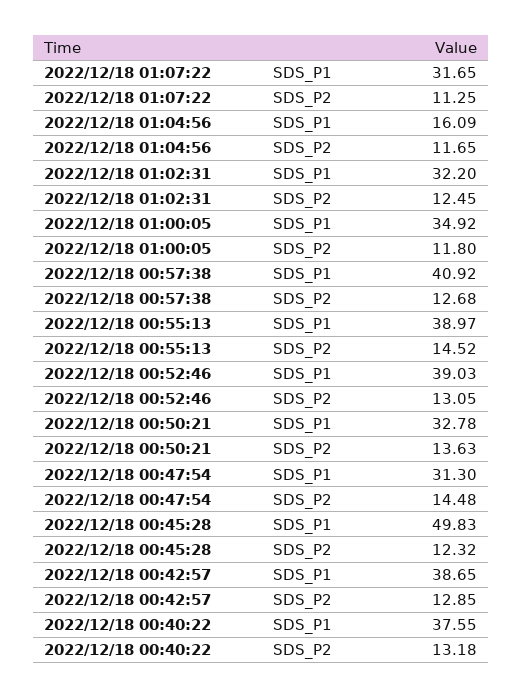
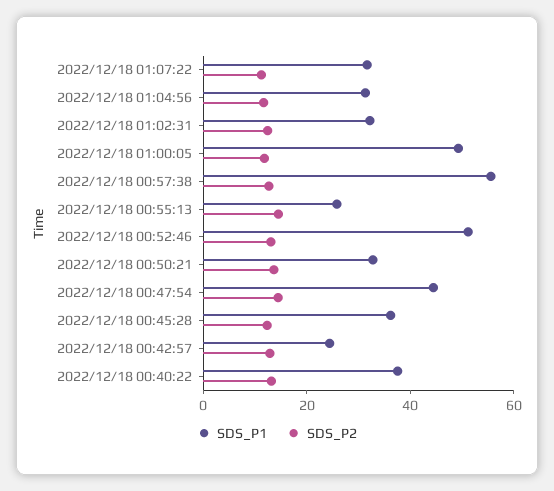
SDS_P1, 2022/12/18 01:04:56: 16.09 -> 30
SDS_P1, 2022/12/18 01:00:05: 34.92 -> 50
SDS_P1, 2022/12/18 00:57:38: 40.92 -> 55
SDS_P1, 2022/12/18 00:55:13: 38.97 -> 25
SDS_P1, 2022/12/18 00:52:46: 39.03 -> 50
SDS_P1, 2022/12/18 00:47:54: 31.3 -> 45
SDS_P1, 2022/12/18 00:45:28: 49.83 -> 35
SDS_P1, 2022/12/18 00:42:57: 38.65 -> 25

